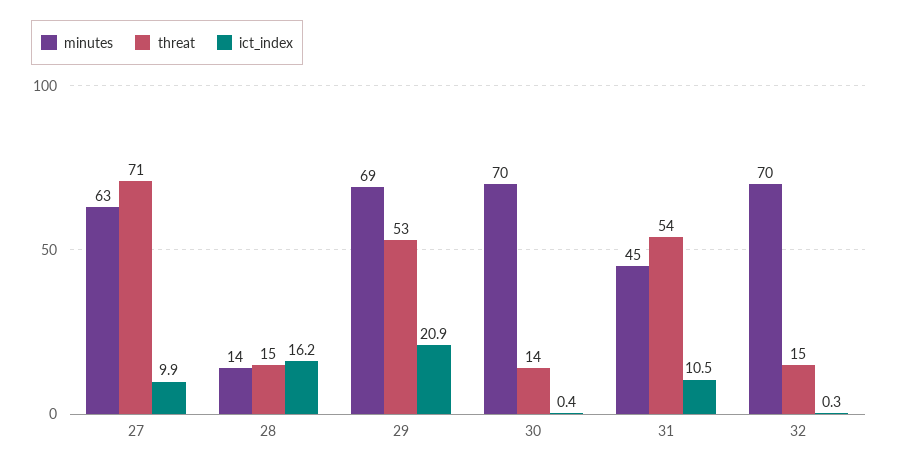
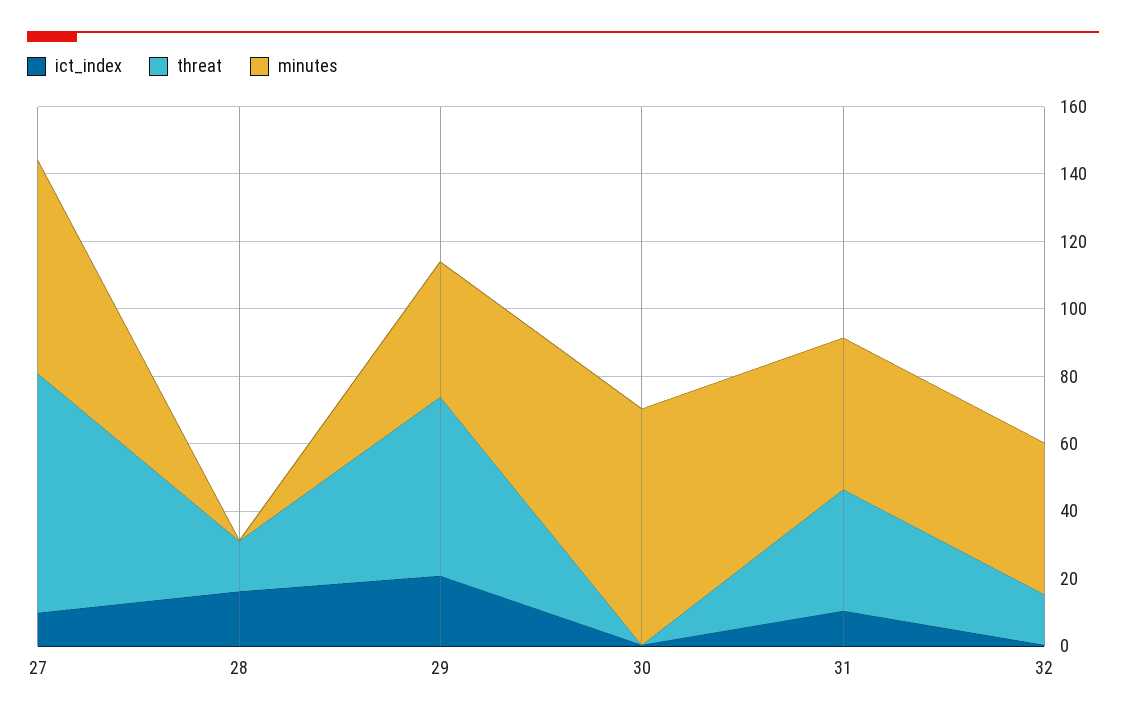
minutes, 28: 14 -> 0
minutes, 29: 69 -> 40
threat, 30: 14 -> 0
threat, 31: 54 -> 35
minutes, 32: 70 -> 45

